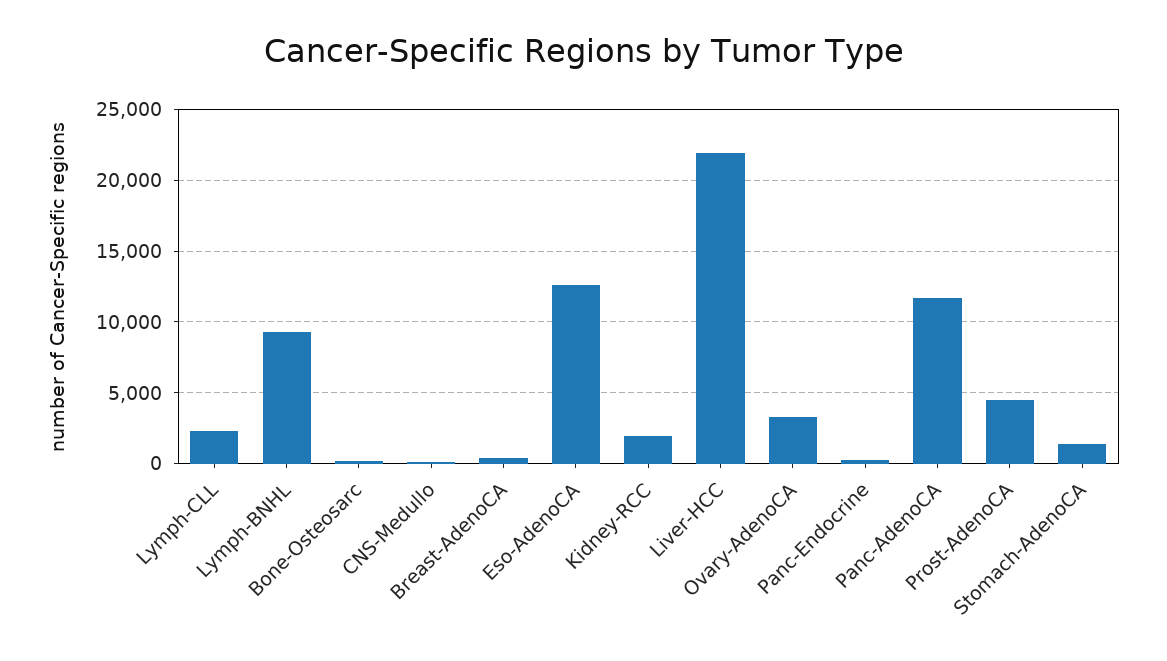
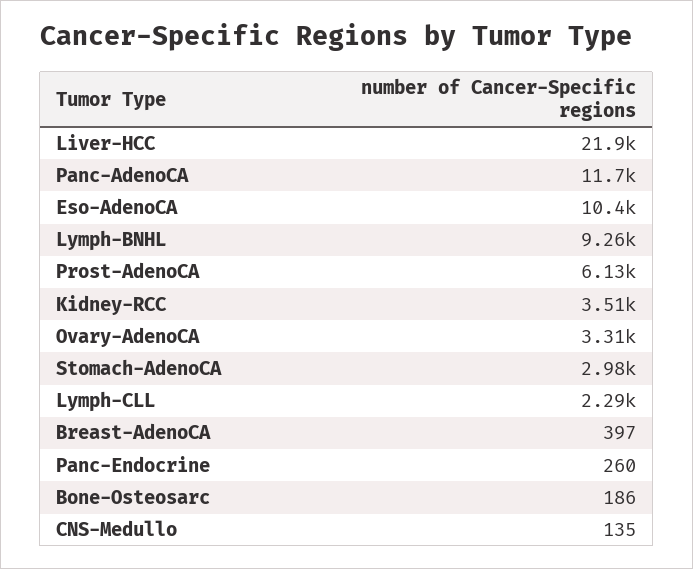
Eso-AdenoCA: 12500 -> 10400
Kidney-RCC: 2000 -> 3510
Prost-AdenoCA: 4500 -> 6130
Stomach-AdenoCA: 1500 -> 2980

